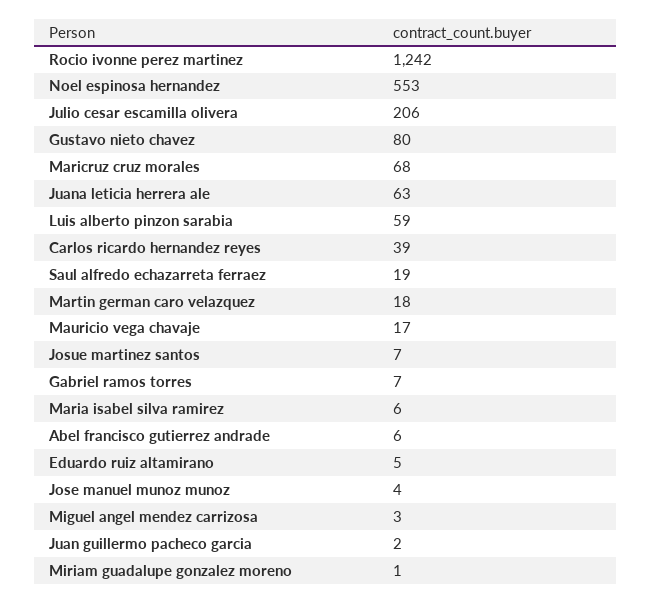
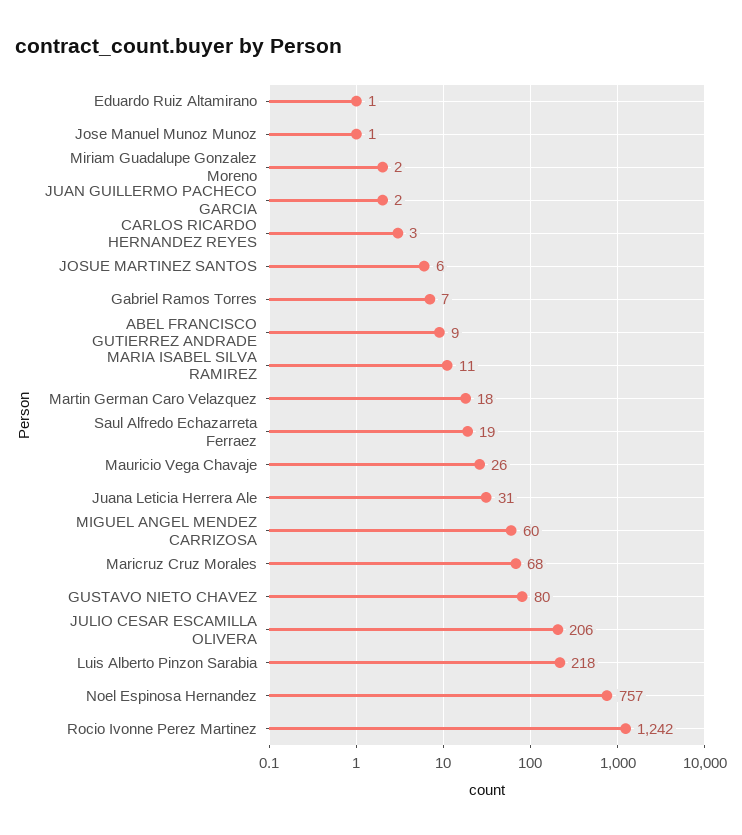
Noel espinosa hernandez: 553 -> 757
Juana leticia herrera ale: 63 -> 31
Luis alberto pinzon sarabia: 59 -> 218
Carlos ricardo hernandez reyes: 39 -> 3
Mauricio vega chavaje: 17 -> 26
Josue martinez santos: 7 -> 6
Maria isabel silva ramirez: 6 -> 11
Abel francisco gutierrez andrade: 6 -> 9
Eduardo ruiz altamirano: 5 -> 1
Jose manuel munoz munoz: 4 -> 1
Miguel angel mendez carrizosa: 3 -> 60
Miriam guadalupe gonzalez moreno: 1 -> 2

